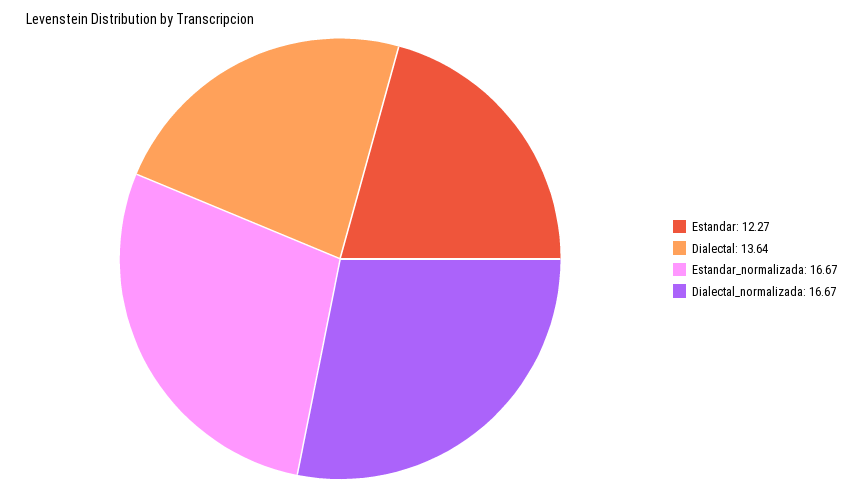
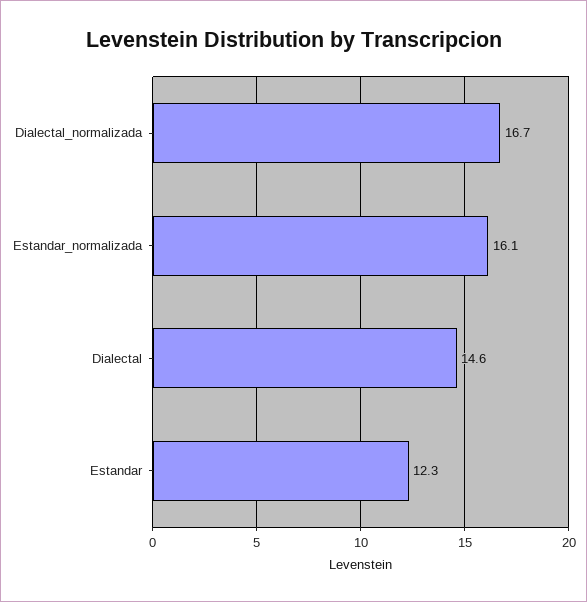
Dialectal: 13.64 -> 14.6
Estandar_normalizada: 16.67 -> 16.1

